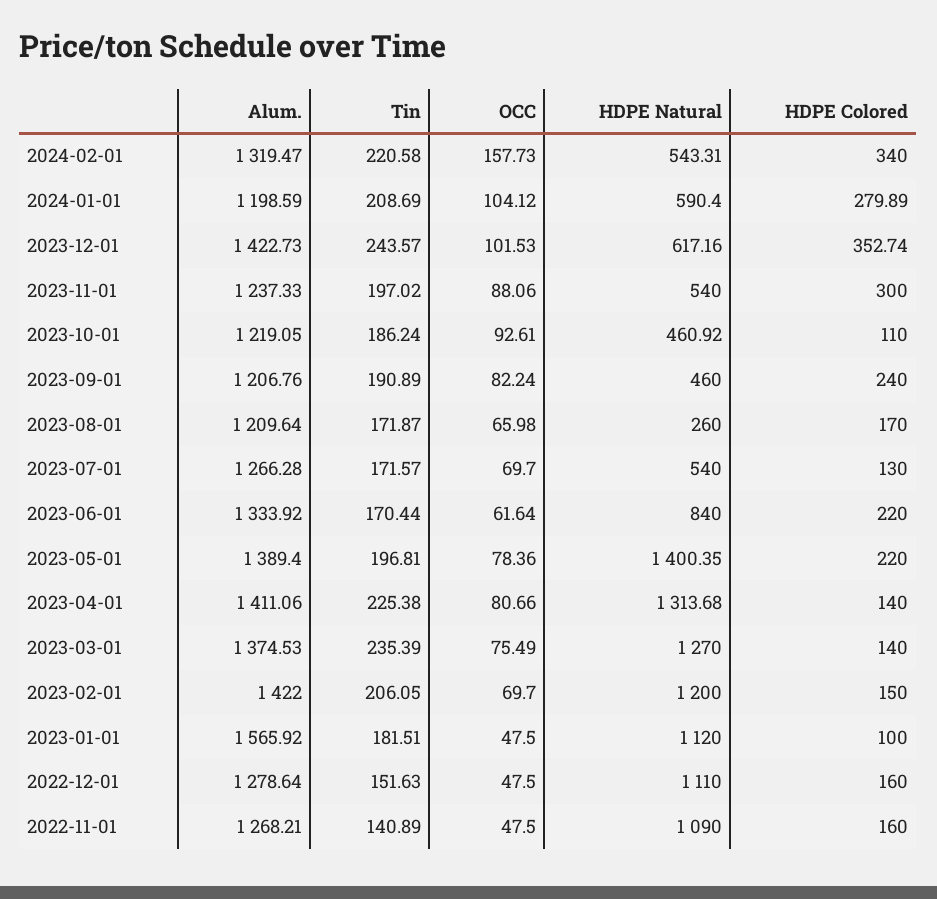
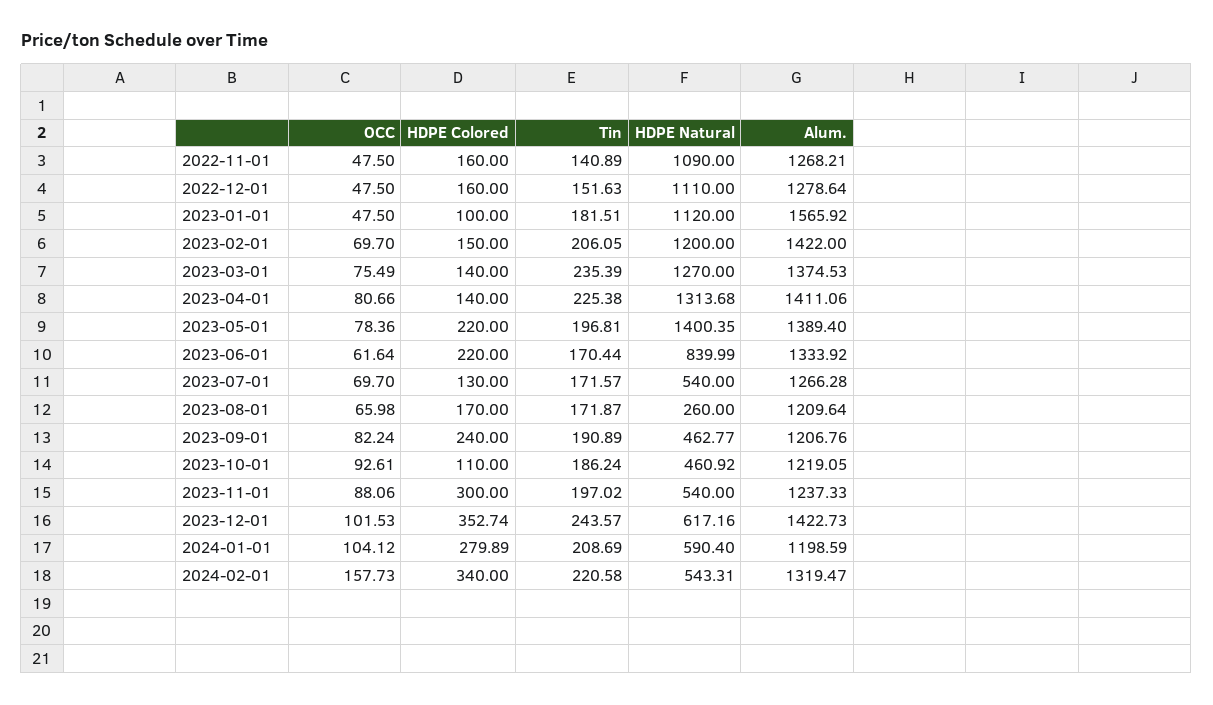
HDPE Natural, 2023-09-01: 460 -> 462.77
HDPE Natural, 2023-06-01: 840 -> 839.99

